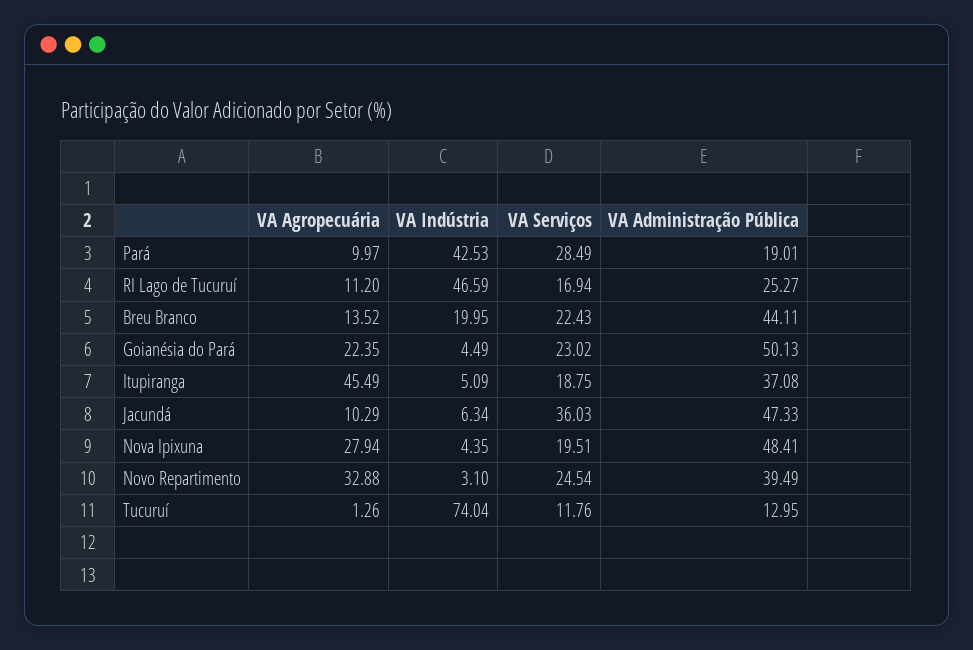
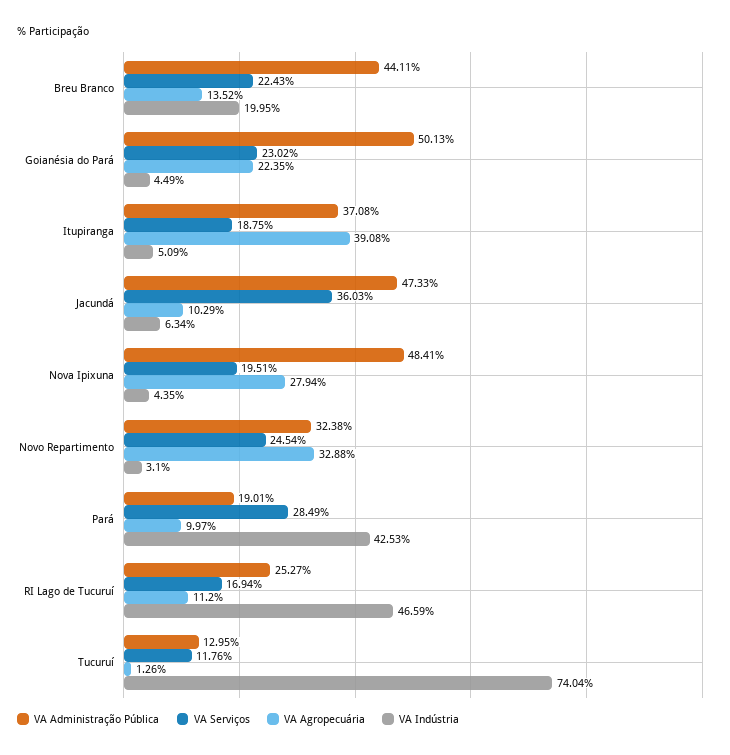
VA Agropecuária, Itupiranga: 45.49 -> 39.08
VA Administração Pública, Novo Repartimento: 39.49 -> 32.38

